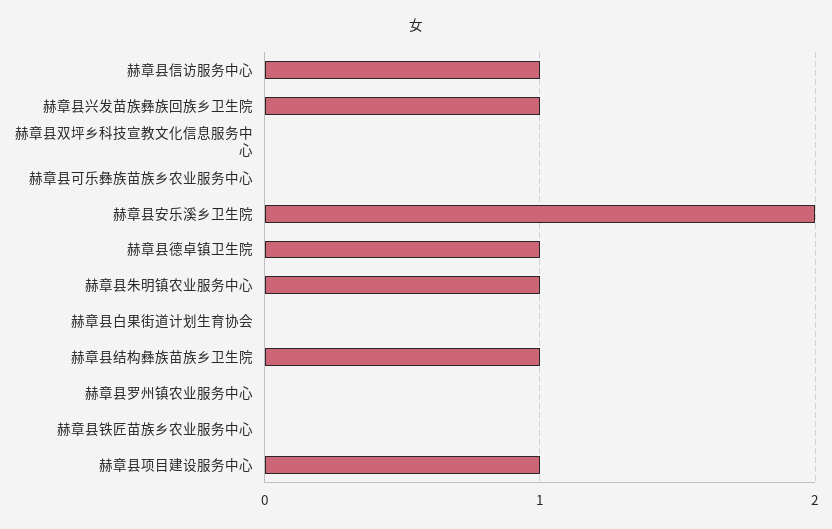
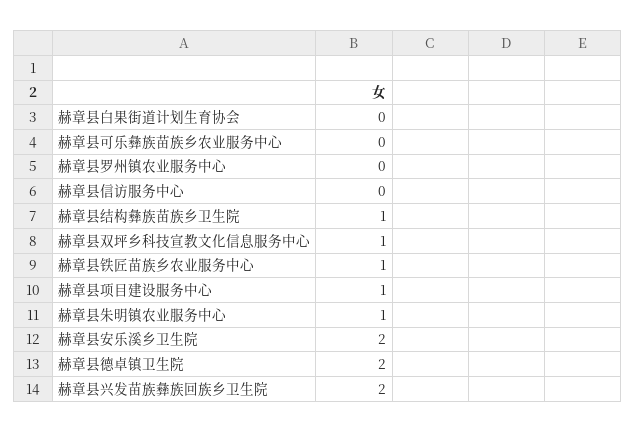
赫章县信访服务中心: 1 -> 0
赫章县兴发苗族彝族回族乡卫生院: 1 -> 2
赫章县双坪乡科技宣教文化信息服务中心: 0 -> 1
赫章县德卓镇卫生院: 1 -> 2
赫章县铁匠苗族乡农业服务中心: 0 -> 1

